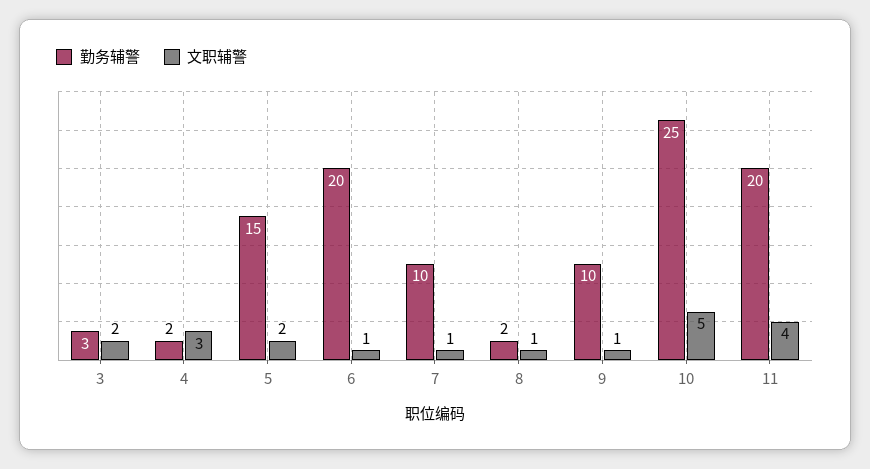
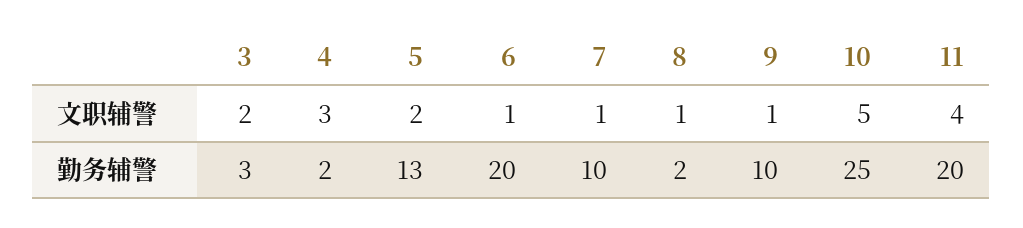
勤务辅警, 5: 15 -> 13

